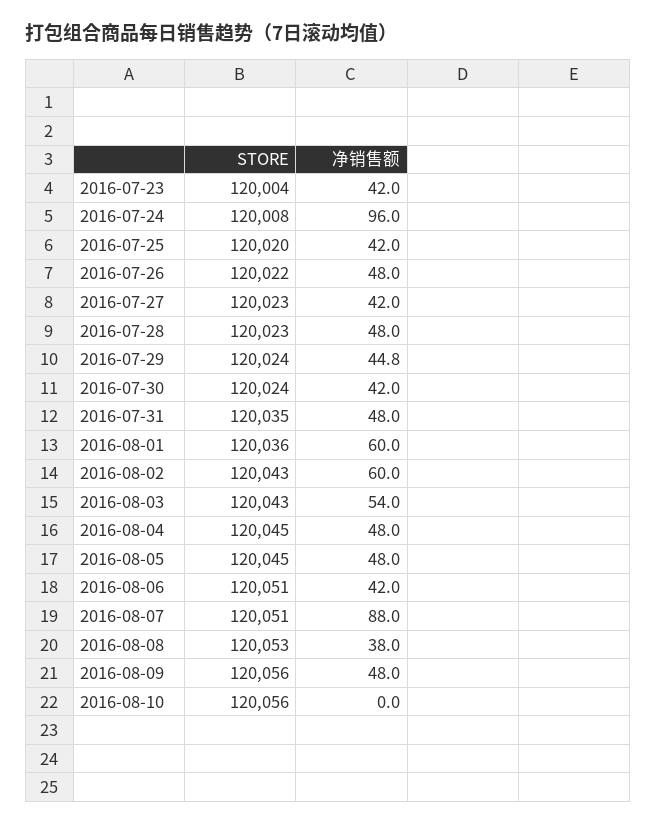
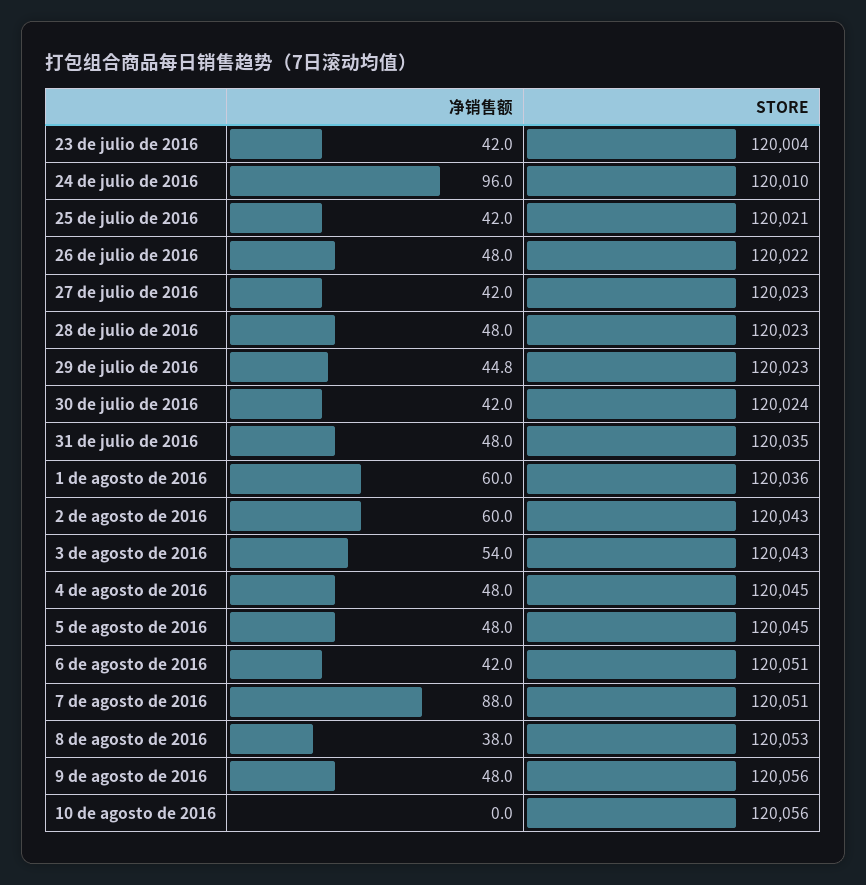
STORE, 2016-07-24: 120008 -> 120010
STORE, 2016-07-25: 120020 -> 120021
STORE, 2016-07-29: 120024 -> 120023

